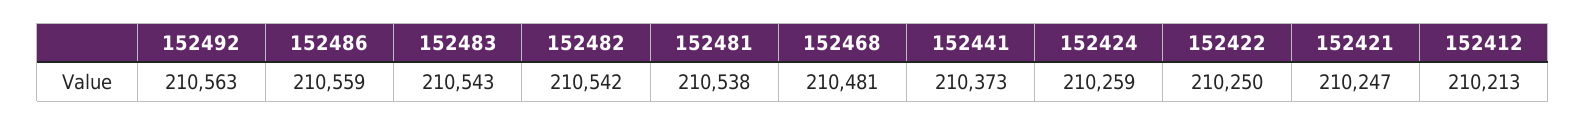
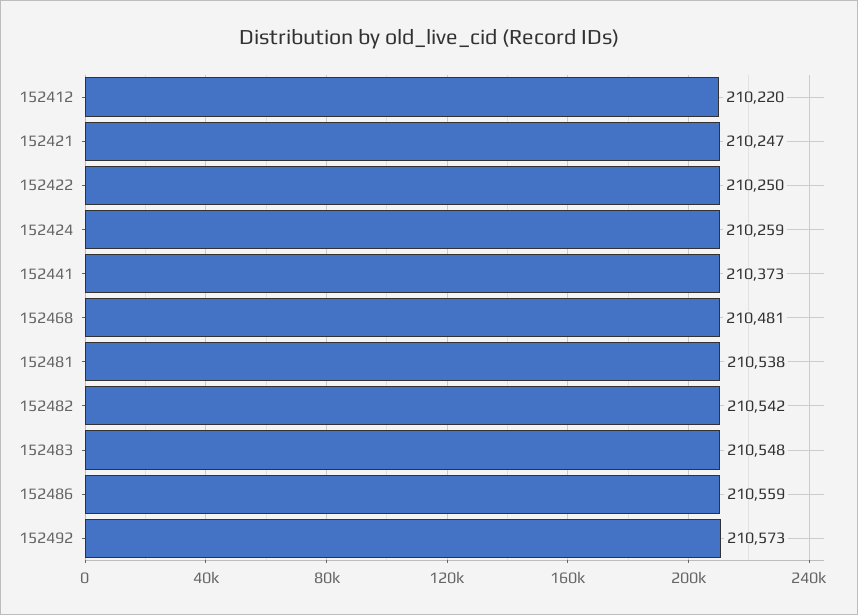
152492: 210563 -> 210573
152483: 210543 -> 210548
152412: 210213 -> 210220

